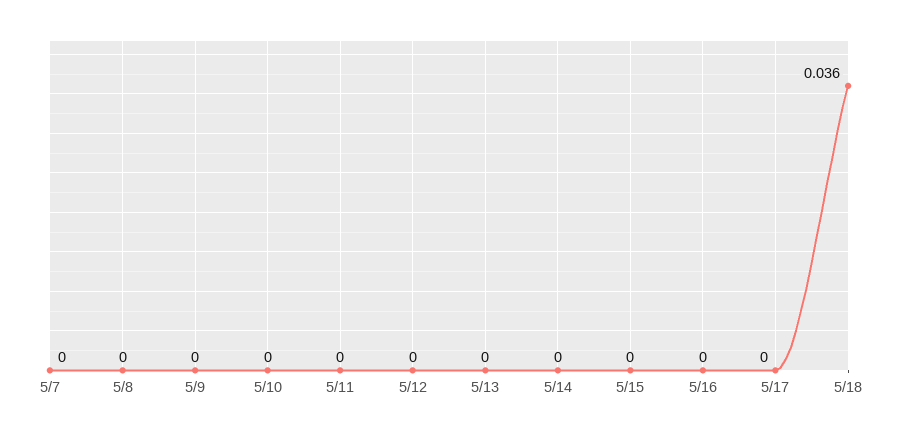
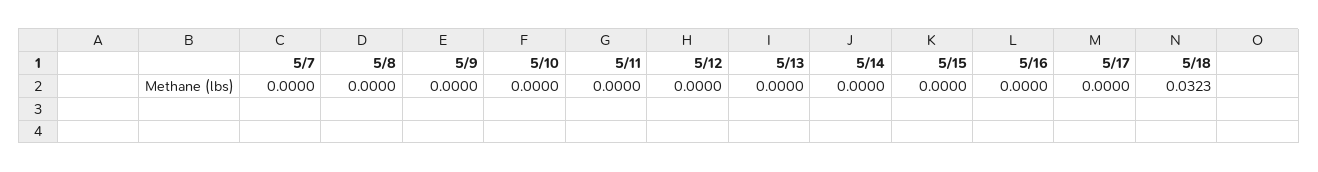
5/18: 0.036 -> 0.0323

